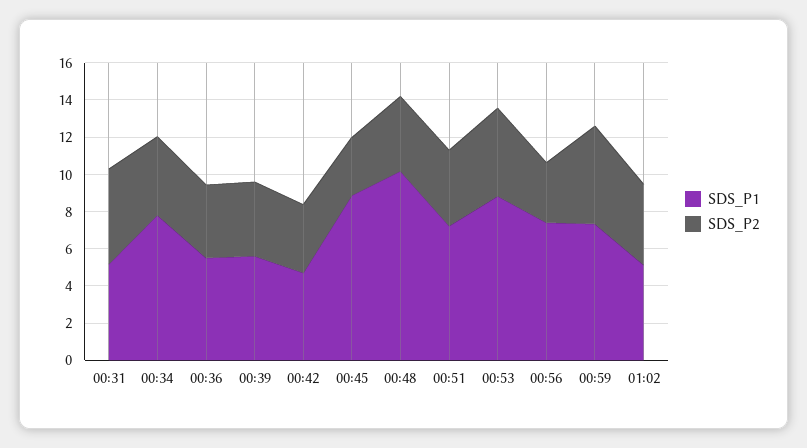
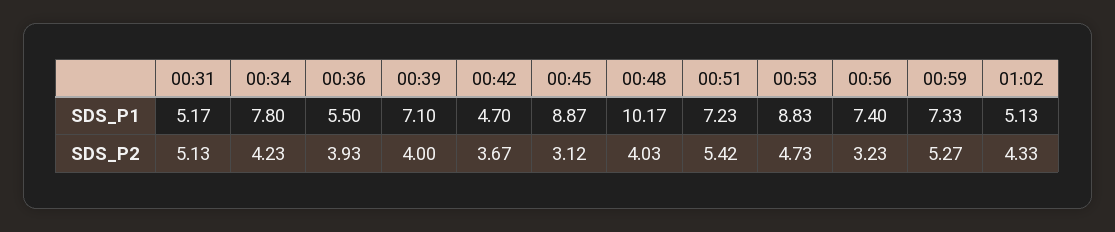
SDS_P1, 00:39: 5.5 -> 7.1
SDS_P2, 00:51: 4 -> 5.42

